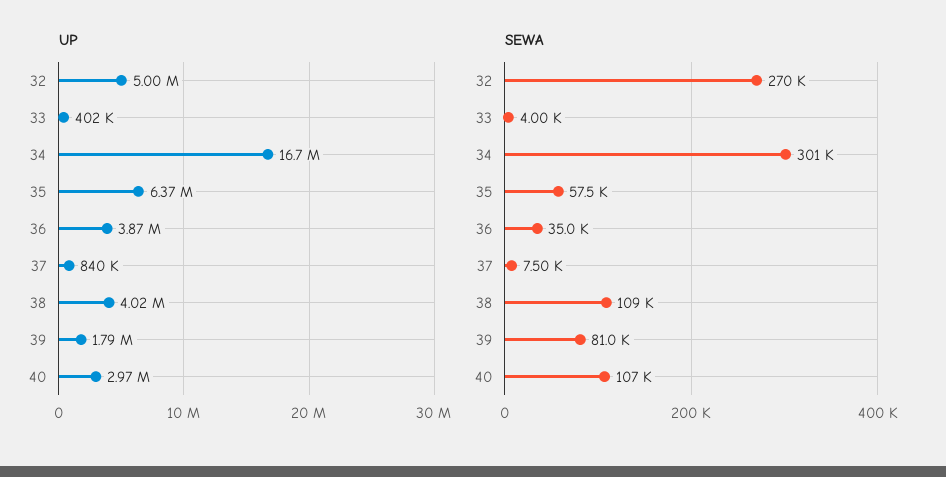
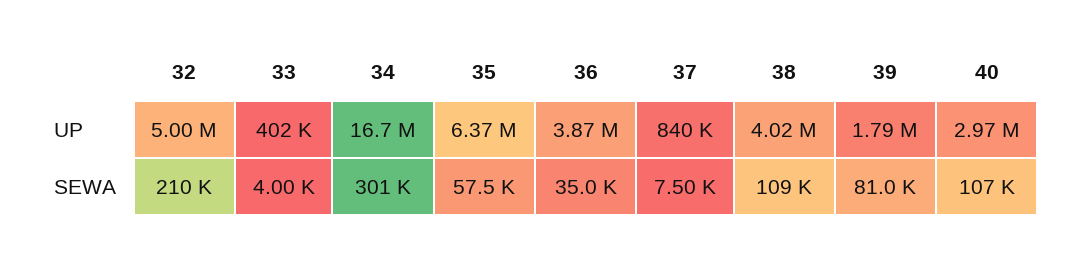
SEWA, 32: 270000 -> 210000

